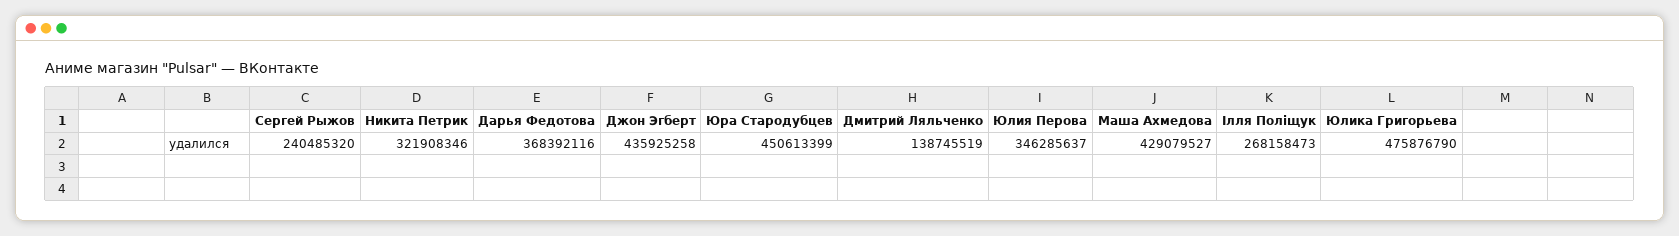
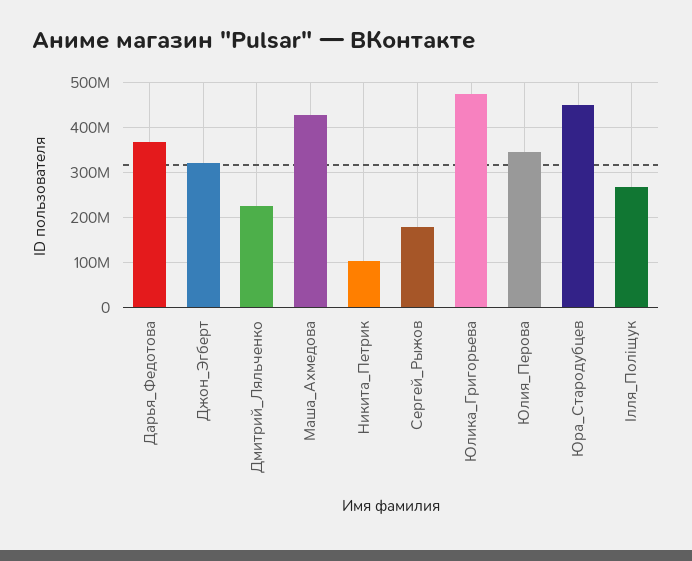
Сергей Рыжов: 240485320 -> 180000000
Никита Петрик: 321908346 -> 100000000
Джон Эгберт: 435925258 -> 320000000
Дмитрий Ляльченко: 138745519 -> 220000000

